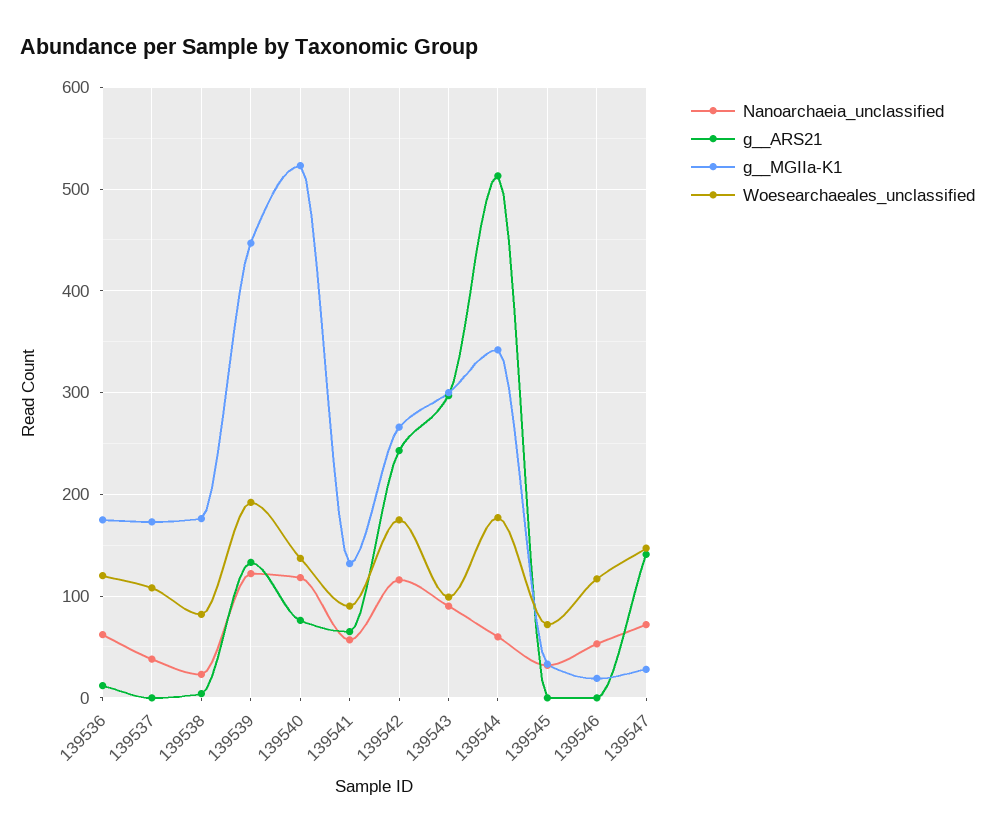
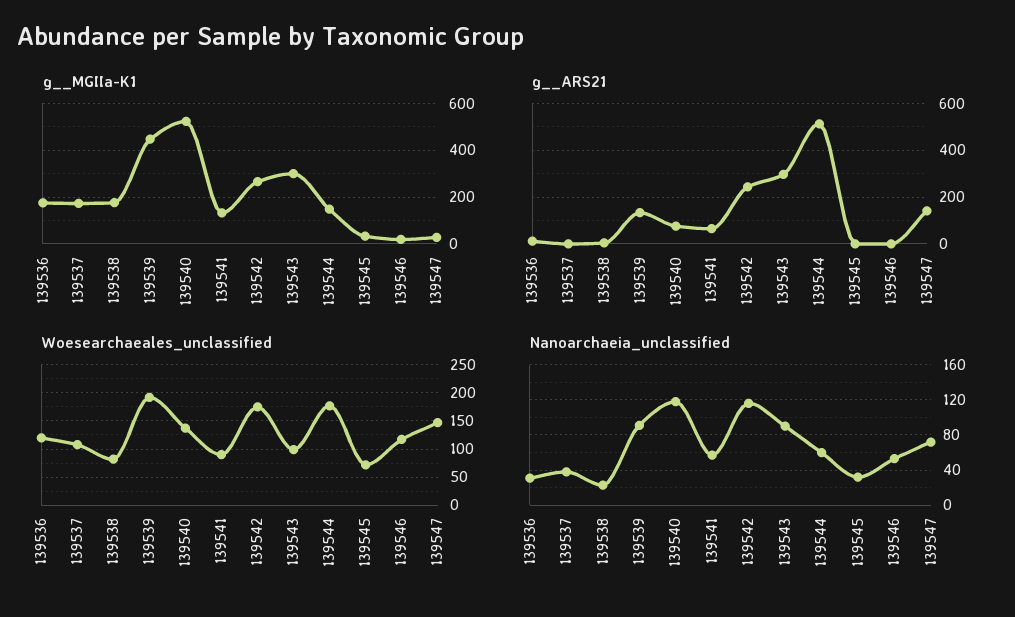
Nanoarchaeia_unclassified, 139536: 60 -> 30
Nanoarchaeia_unclassified, 139539: 120 -> 90
g__MGIIa-K1, 139544: 340 -> 150

